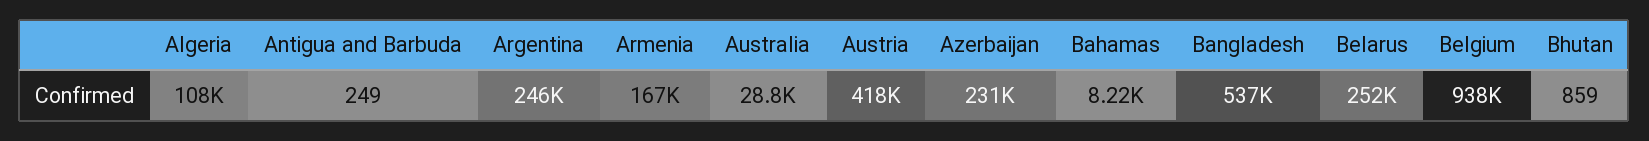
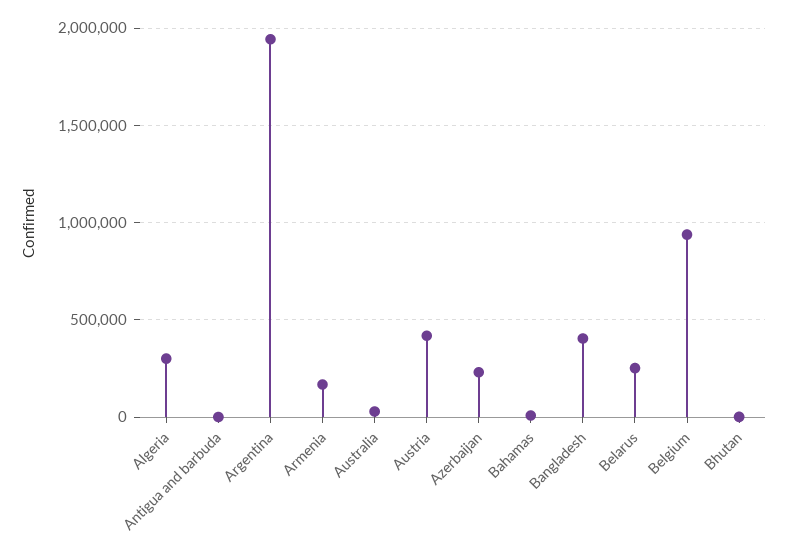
Algeria: 108000 -> 300000
Argentina: 246000 -> 1950000
Bangladesh: 537000 -> 400000

